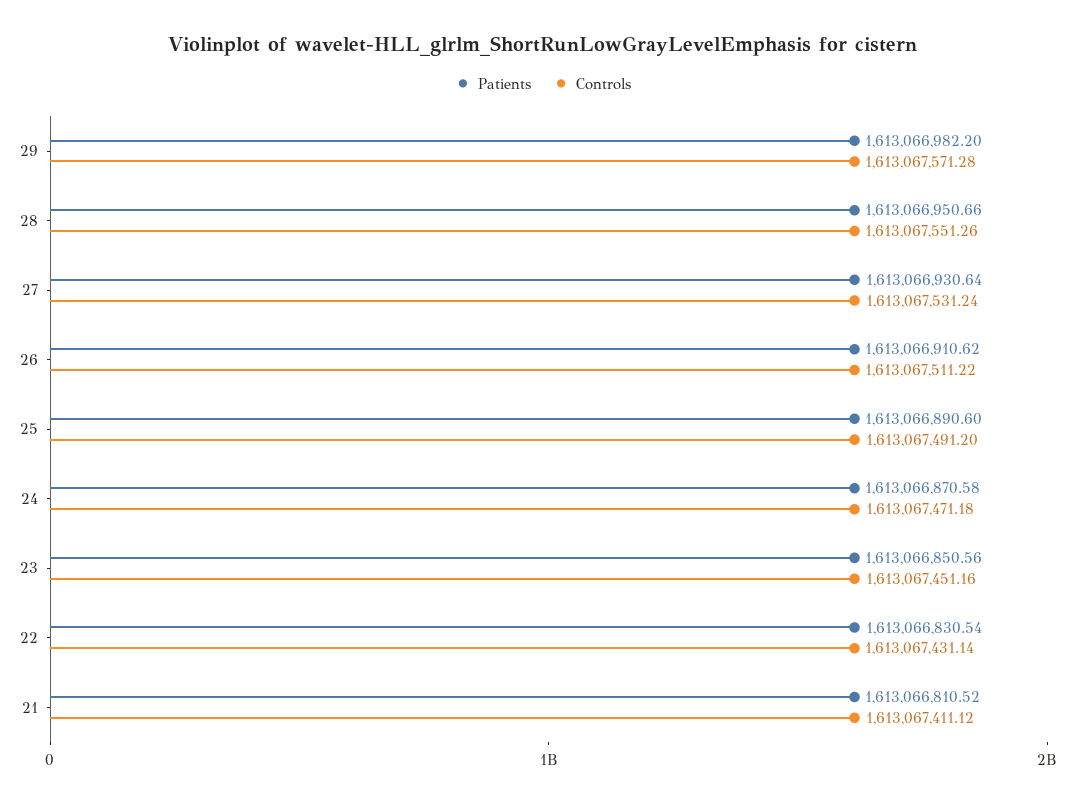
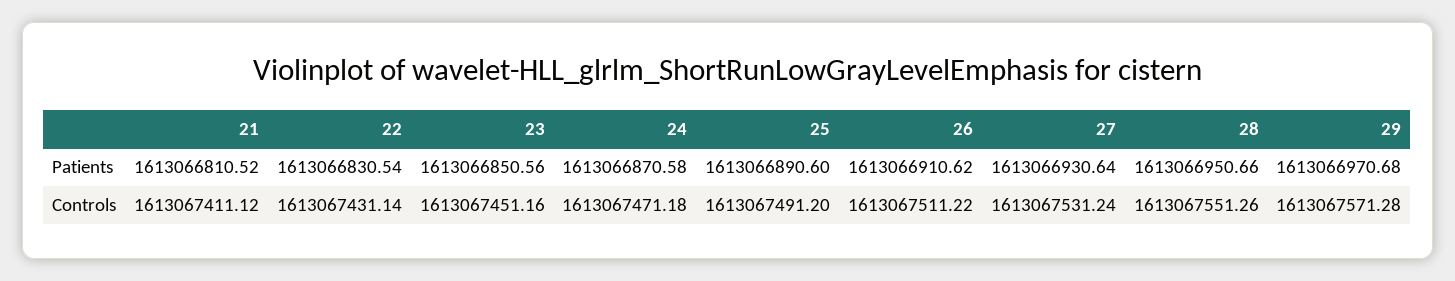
Patients, 29: 1613066982.2 -> 1613066970.68

